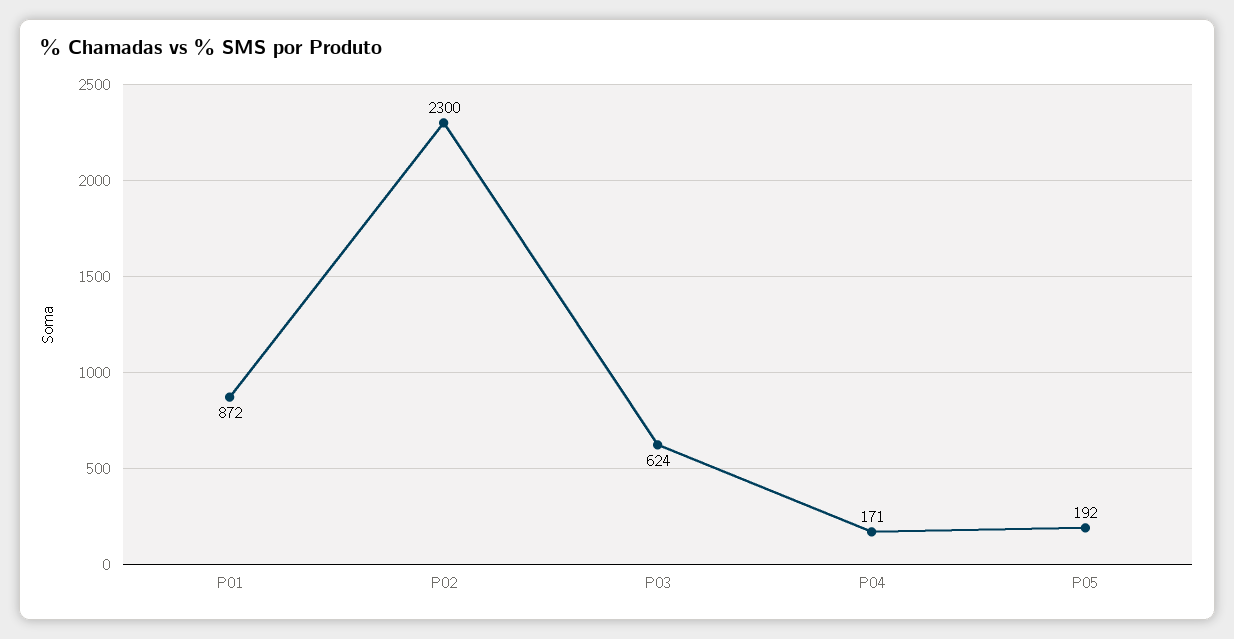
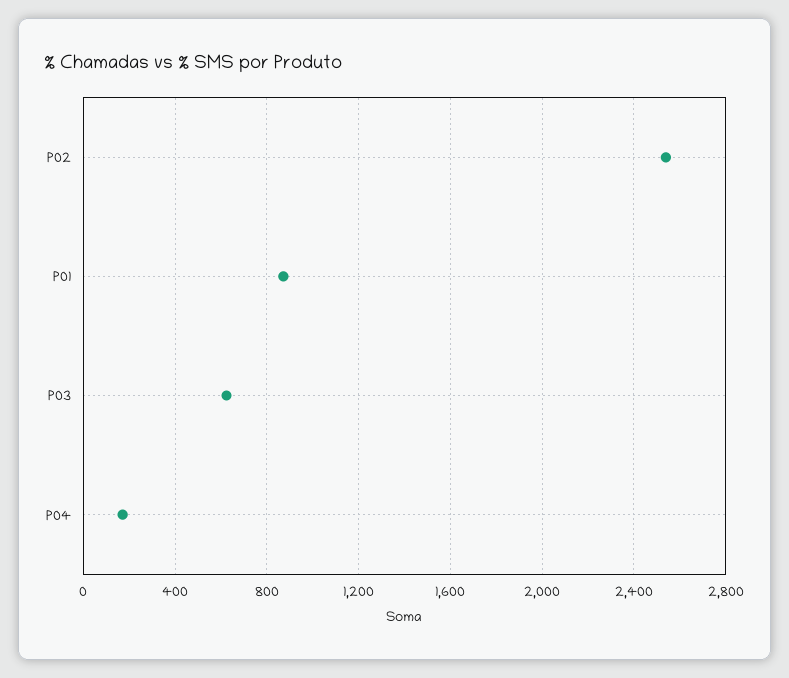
P02: 2300 -> 2550
P05: 192 -> none

